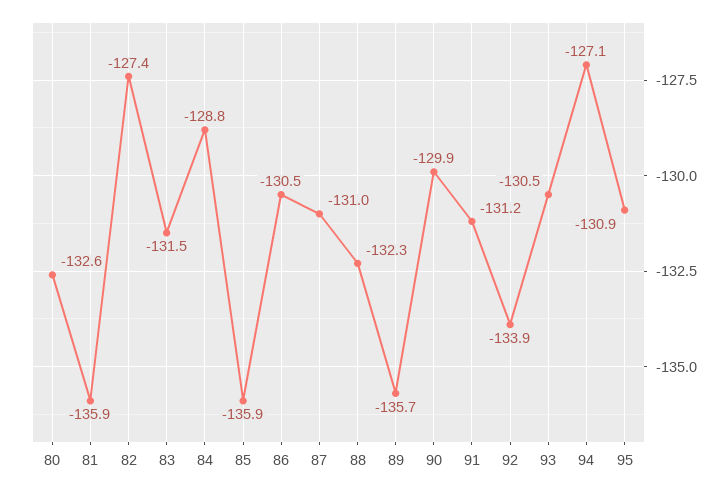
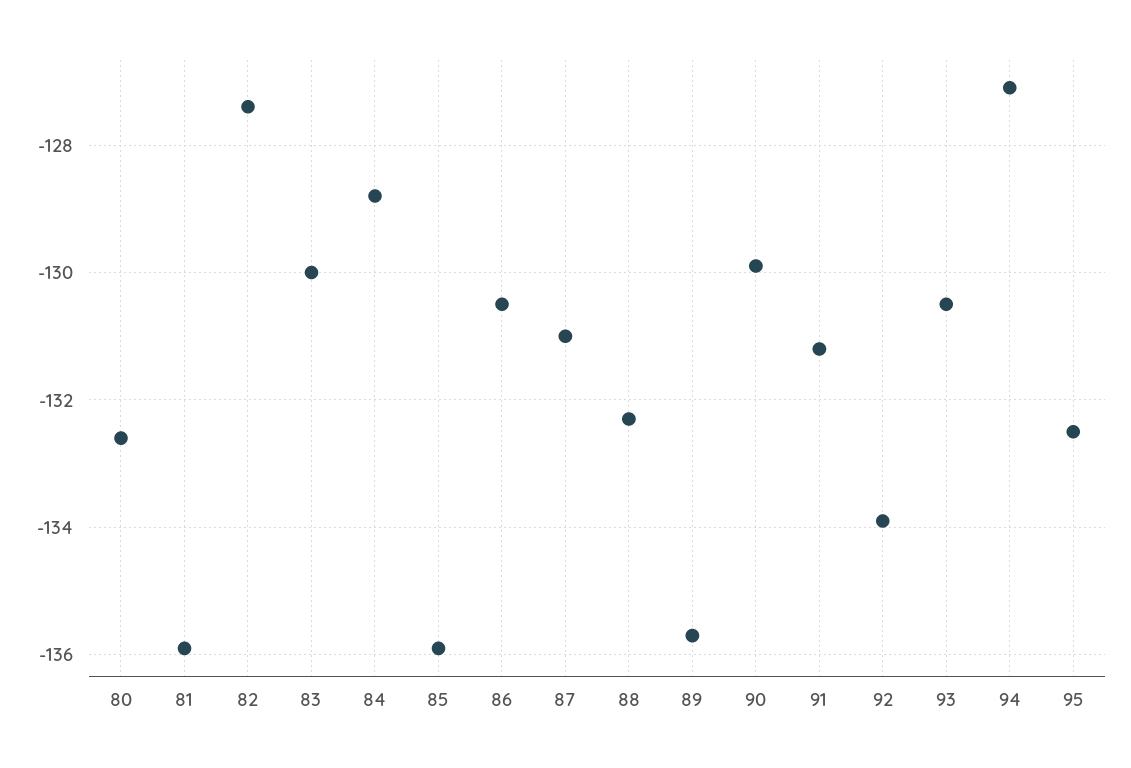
83: -131.5 -> -130
95: -130.9 -> -132.5

